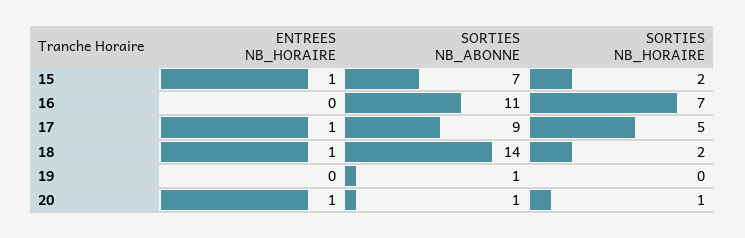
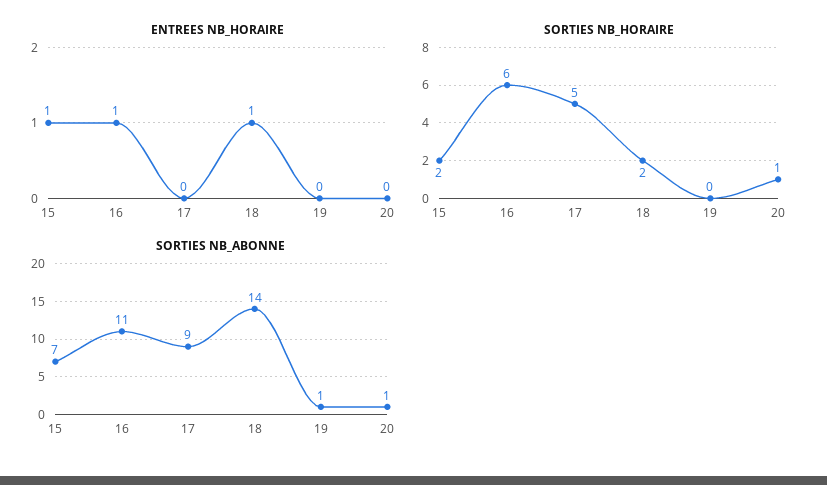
ENTREES NB_HORAIRE, 16: 0 -> 1
SORTIES NB_HORAIRE, 16: 7 -> 6
ENTREES NB_HORAIRE, 17: 1 -> 0
ENTREES NB_HORAIRE, 20: 1 -> 0

